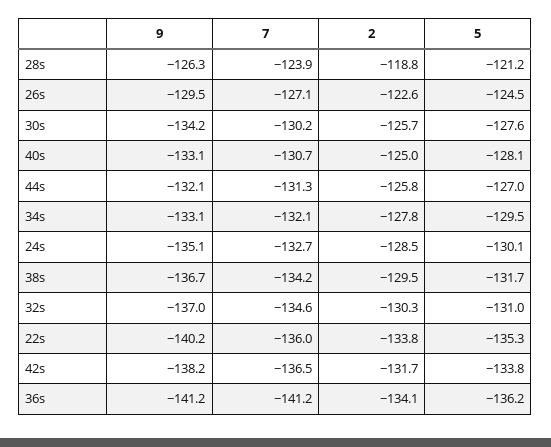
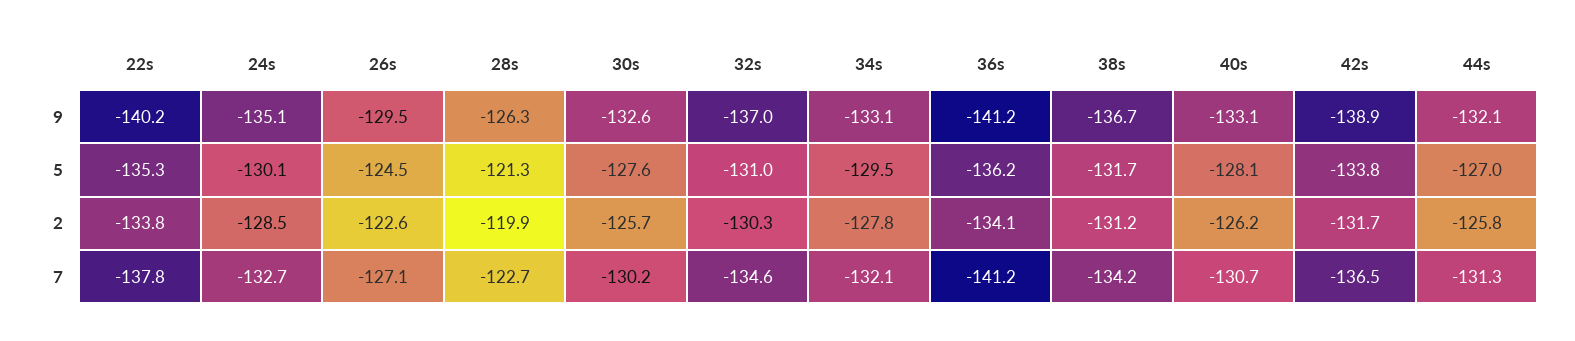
7, 28s: -123.9 -> -122.7
2, 28s: -118.8 -> -119.9
5, 28s: -121.2 -> -121.3
9, 30s: -134.2 -> -132.6
2, 40s: -125 -> -126.2
2, 38s: -129.5 -> -131.2
7, 22s: -136 -> -137.8
9, 42s: -138.2 -> -138.9

